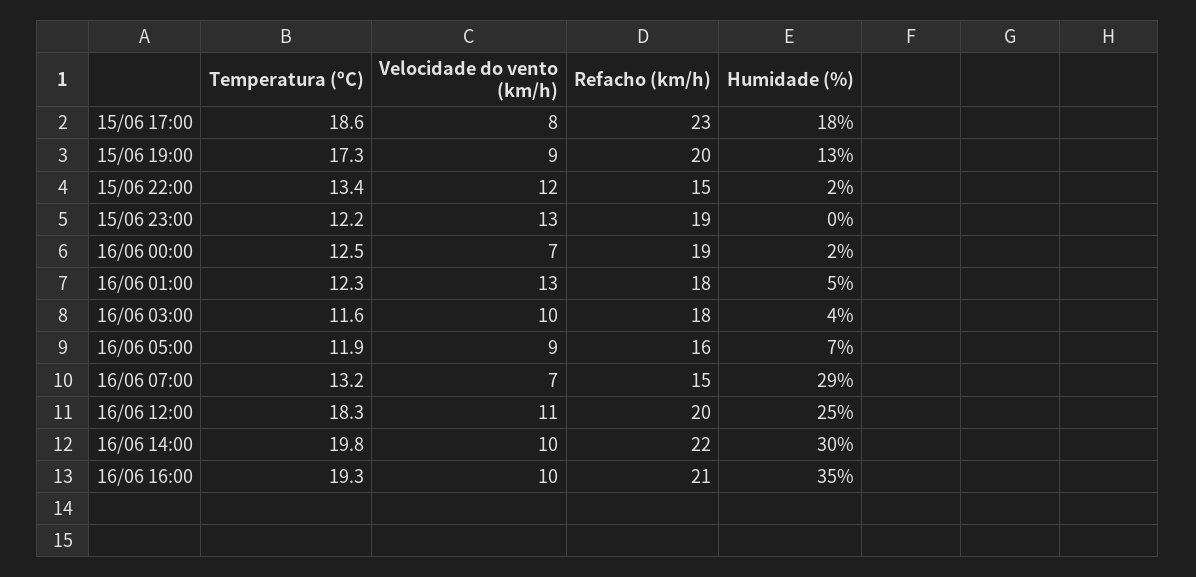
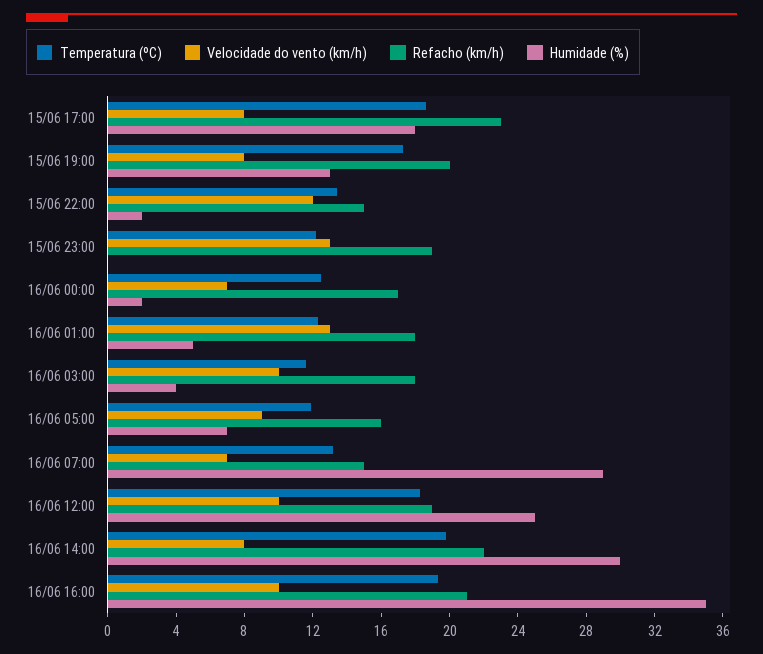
Velocidade do vento (km/h), 15/06 19:00: 9 -> 8
Refacho (km/h), 16/06 00:00: 19 -> 17
Velocidade do vento (km/h), 16/06 12:00: 11 -> 10
Refacho (km/h), 16/06 12:00: 20 -> 19
Velocidade do vento (km/h), 16/06 14:00: 10 -> 8

